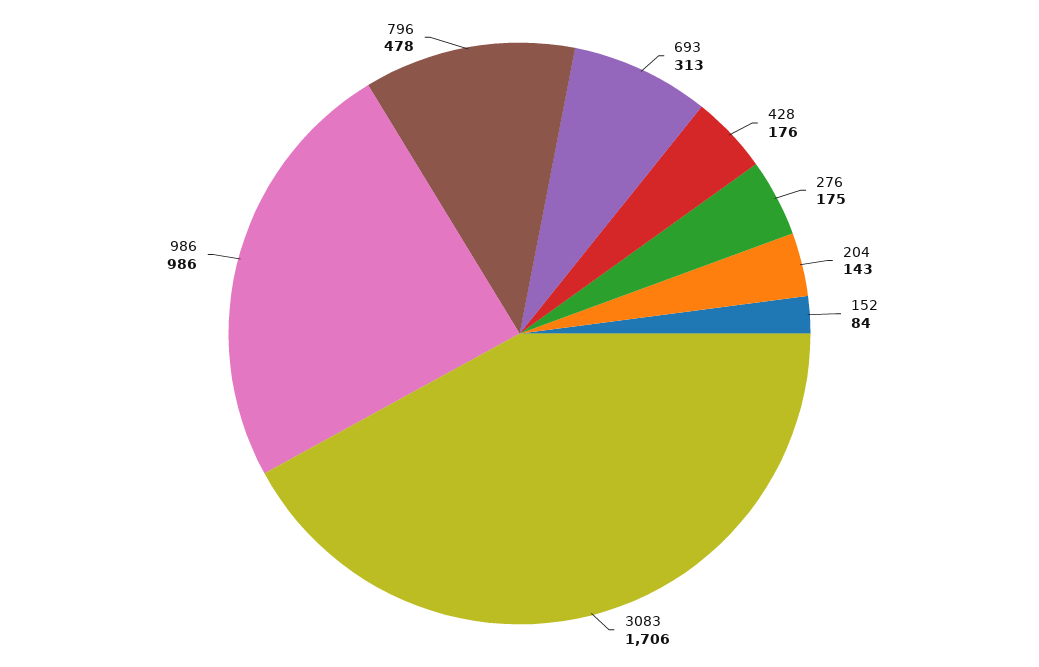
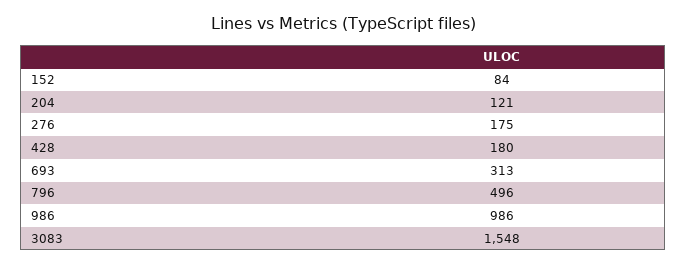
428: 176 -> 180
204: 143 -> 121
3083: 1706 -> 1548
796: 478 -> 496

